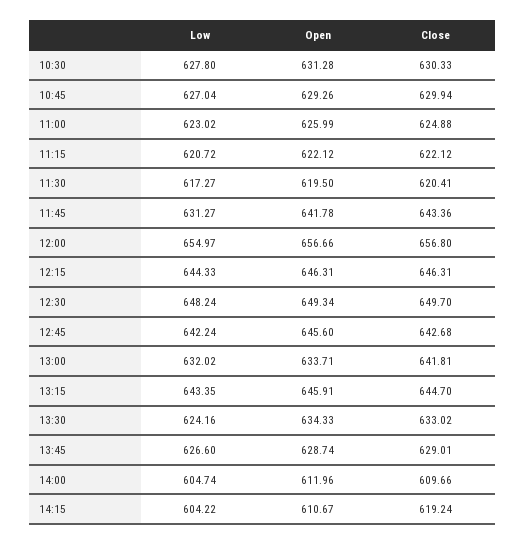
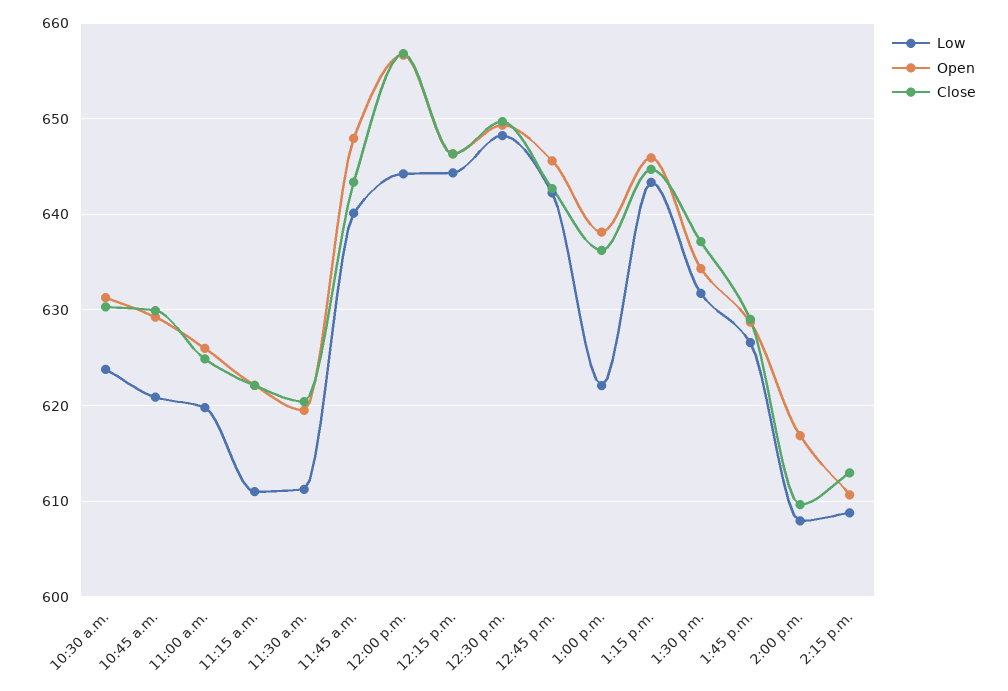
Low, 10:30: 627.8 -> 624
Low, 10:45: 627.04 -> 621
Low, 11:00: 623.02 -> 620
Low, 11:15: 620.72 -> 611
Low, 11:30: 617.27 -> 611
Low, 11:45: 631.27 -> 640
Open, 11:45: 641.78 -> 648
Low, 12:00: 654.97 -> 644
Low, 13:00: 632.02 -> 622
Open, 13:00: 633.71 -> 638
Close, 13:00: 641.81 -> 636
Low, 13:30: 624.16 -> 632
Close, 13:30: 633.02 -> 637
Low, 14:00: 604.74 -> 608
Open, 14:00: 611.96 -> 617
Low, 14:15: 604.22 -> 609
Close, 14:15: 619.24 -> 613

